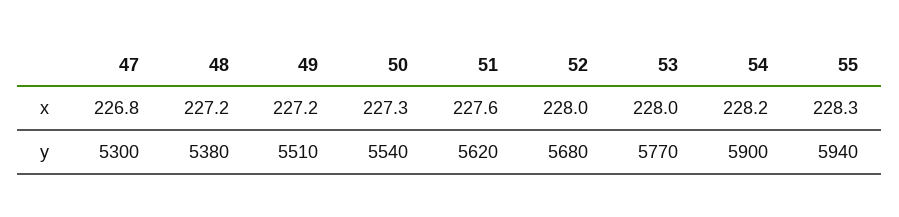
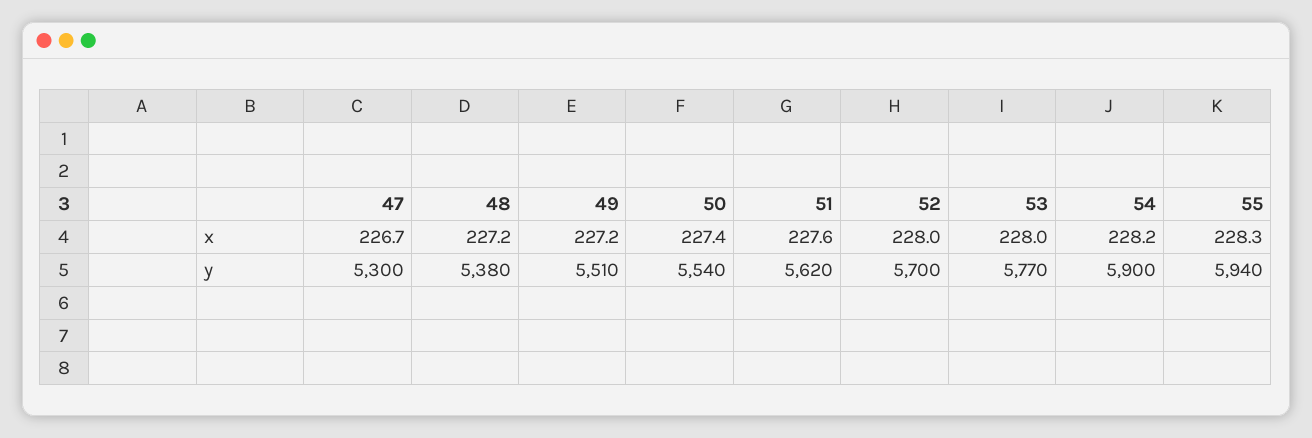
47, x: 226.8 -> 226.7
50, x: 227.3 -> 227.4
52, y: 5680 -> 5700

